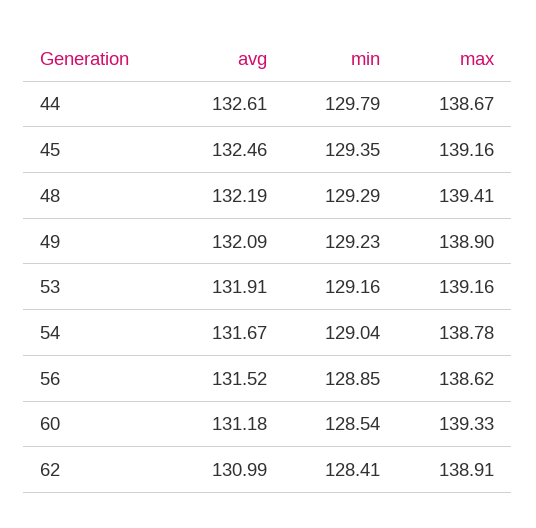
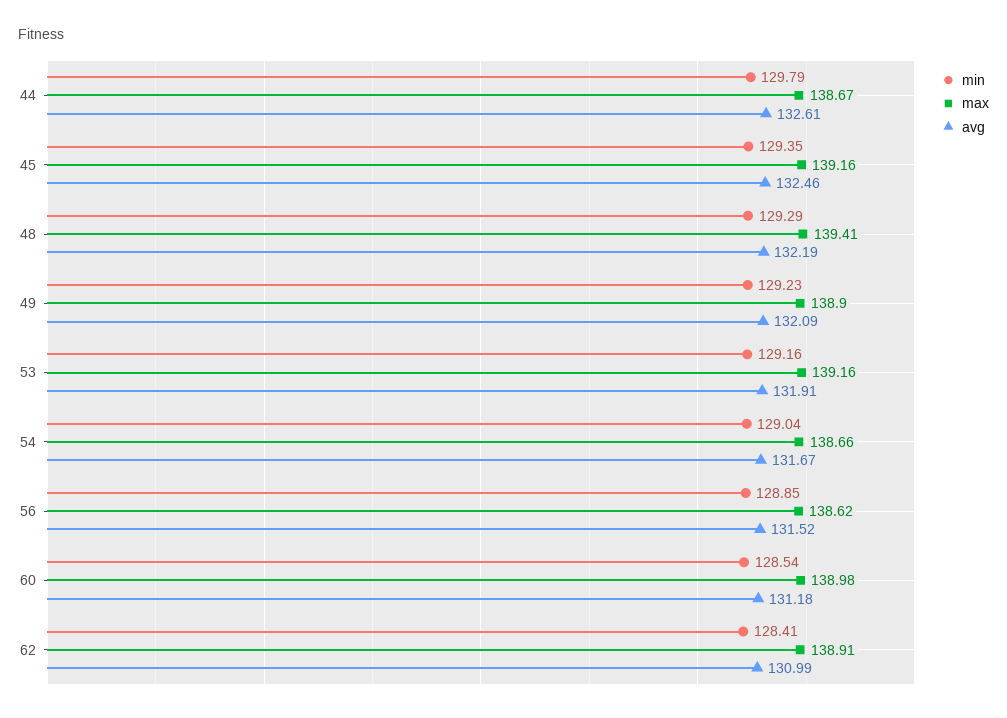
max, 54: 138.78 -> 138.66
max, 60: 139.33 -> 138.98

